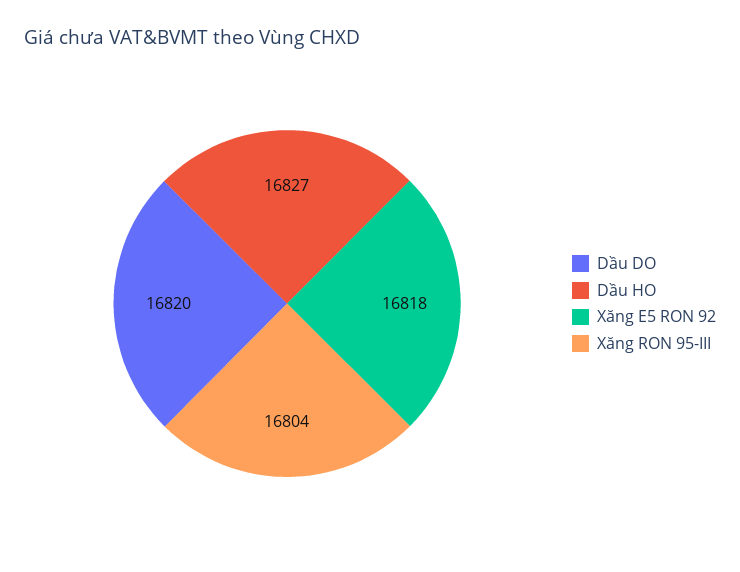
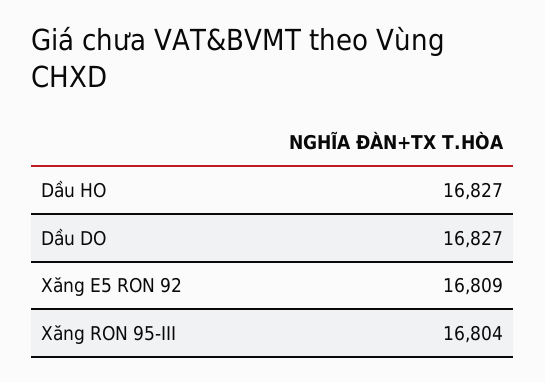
Dầu DO: 16820 -> 16827
Xăng E5 RON 92: 16818 -> 16809

